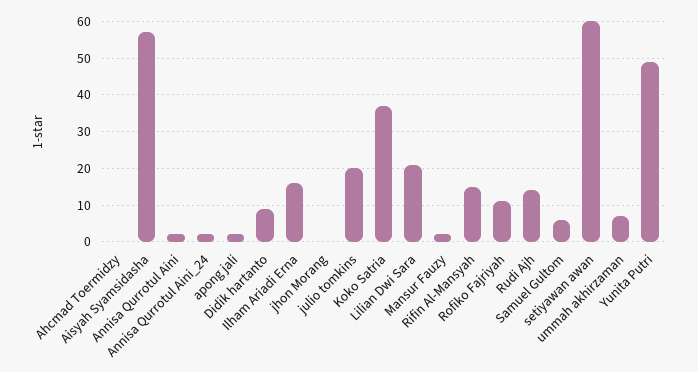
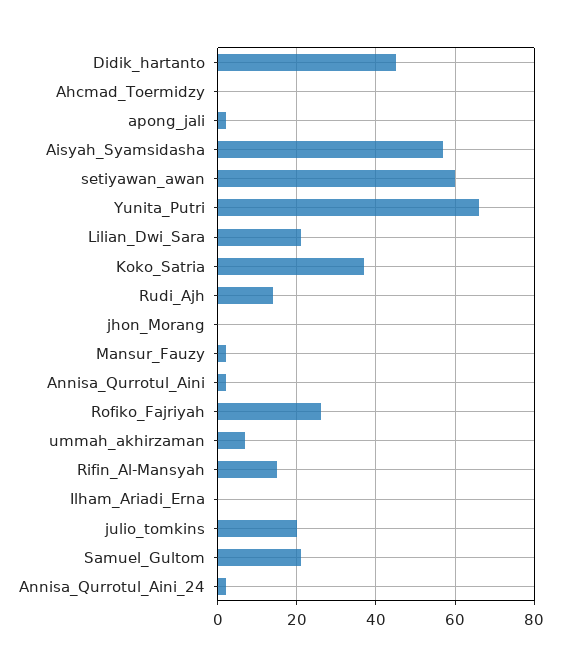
Didik hartanto: 10 -> 45
Ilham Ariadi Erna: 15 -> 0
Rofiko Fajriyah: 10 -> 25
Samuel Gultom: 5 -> 20
Yunita Putri: 50 -> 65

